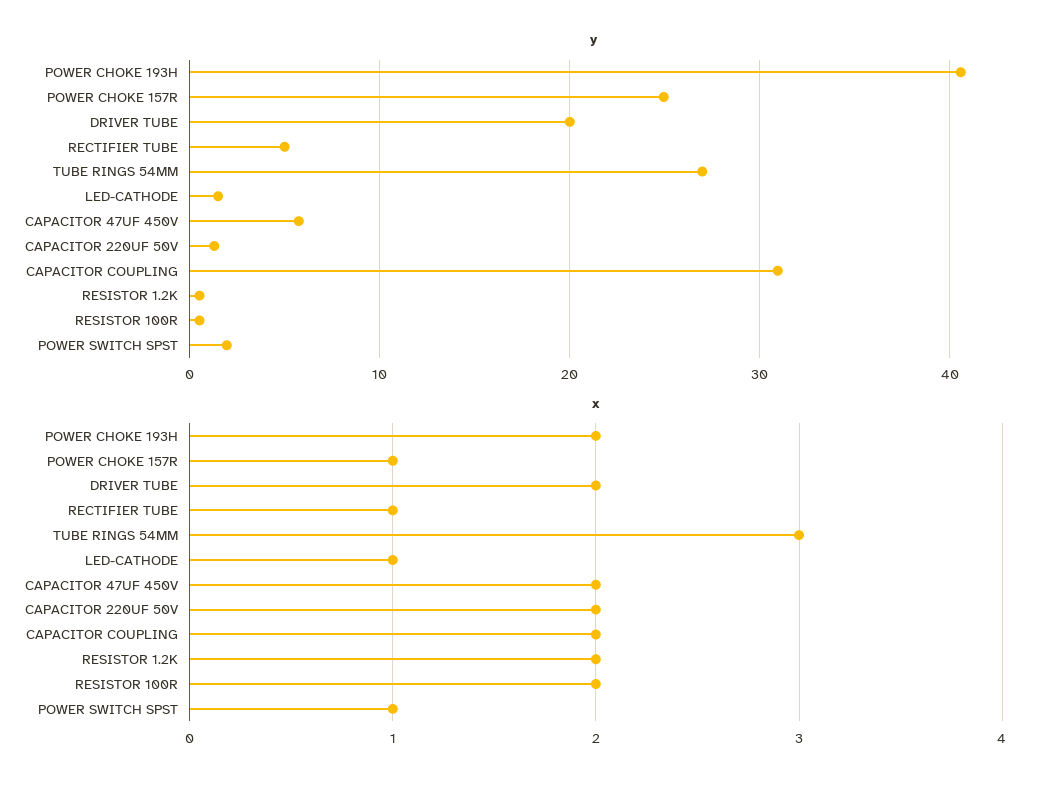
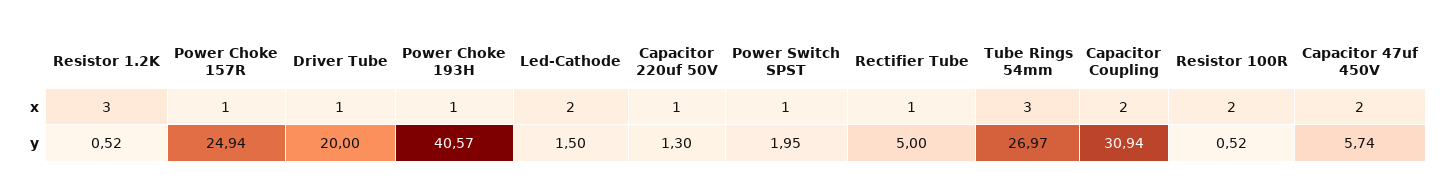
x, POWER CHOKE 193H: 2 -> 1
x, DRIVER TUBE: 2 -> 1
x, LED-CATHODE: 1 -> 2
x, CAPACITOR 220UF 50V: 2 -> 1
x, RESISTOR 1.2K: 2 -> 3

